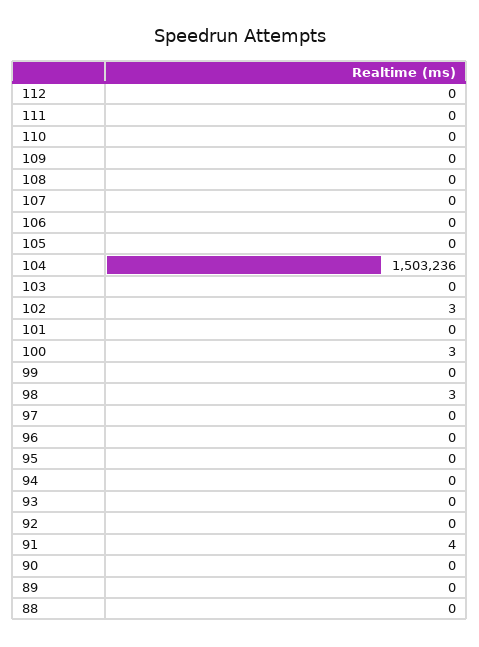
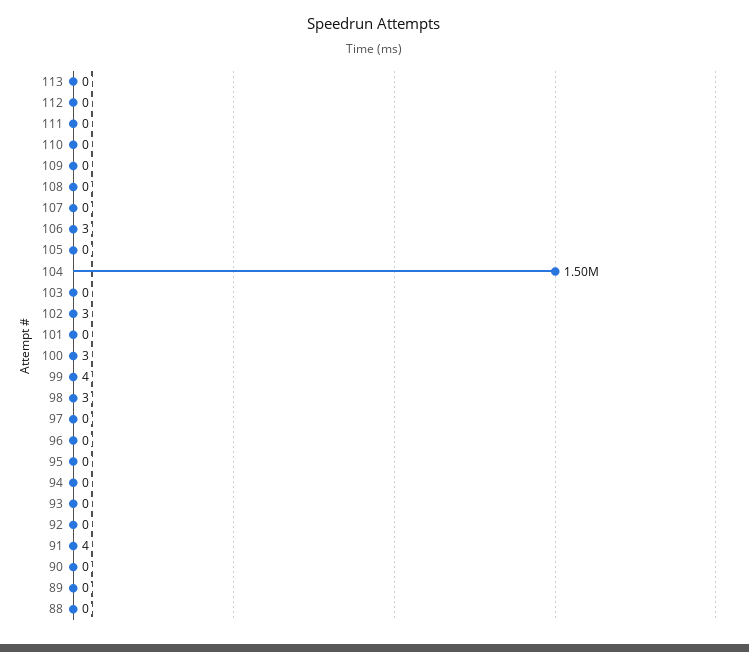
106: 0 -> 3
99: 0 -> 4
113: none -> 0

